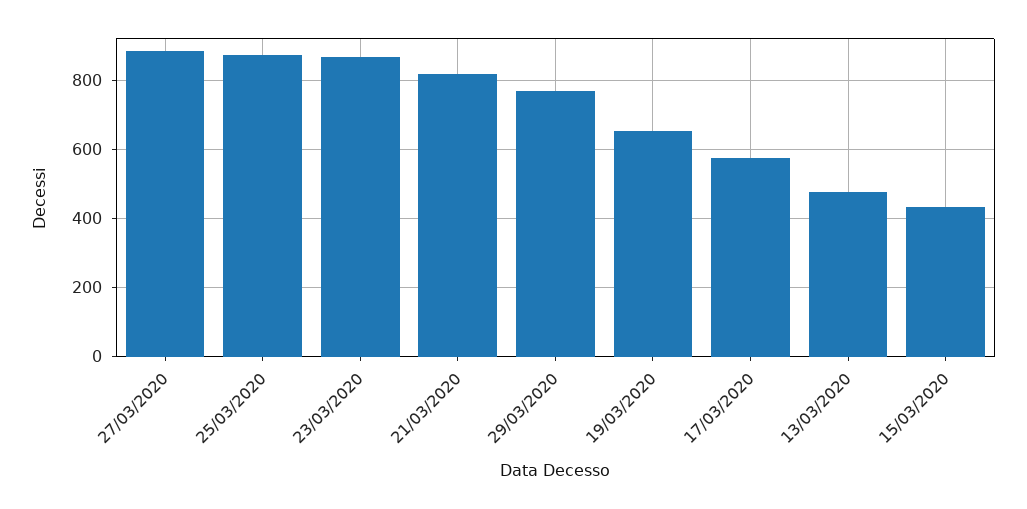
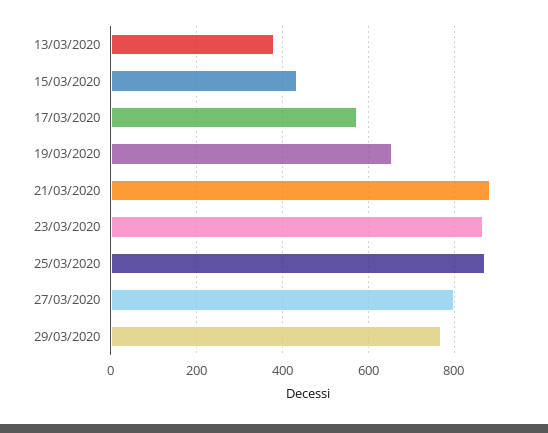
27/03/2020: 880 -> 800
21/03/2020: 820 -> 880
13/03/2020: 480 -> 380

